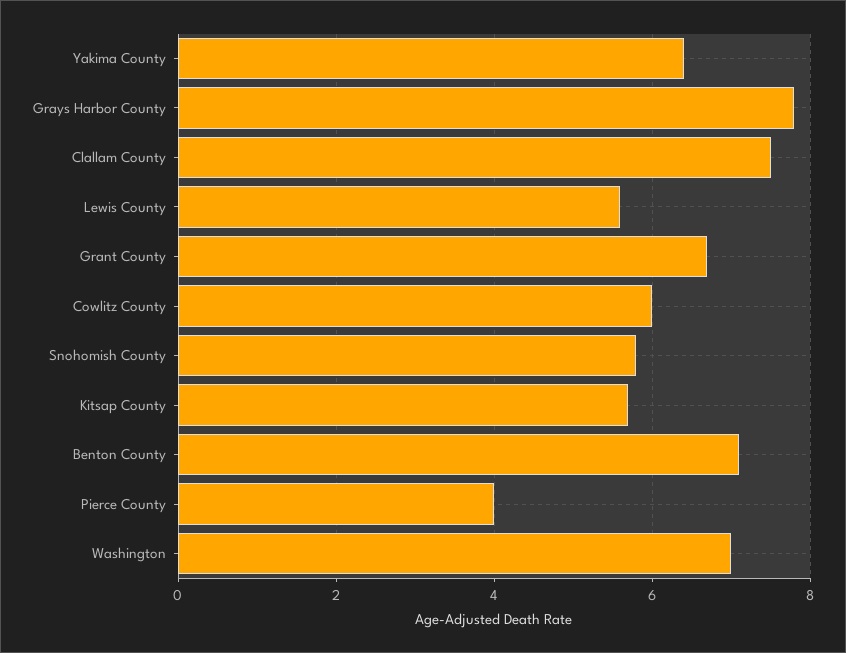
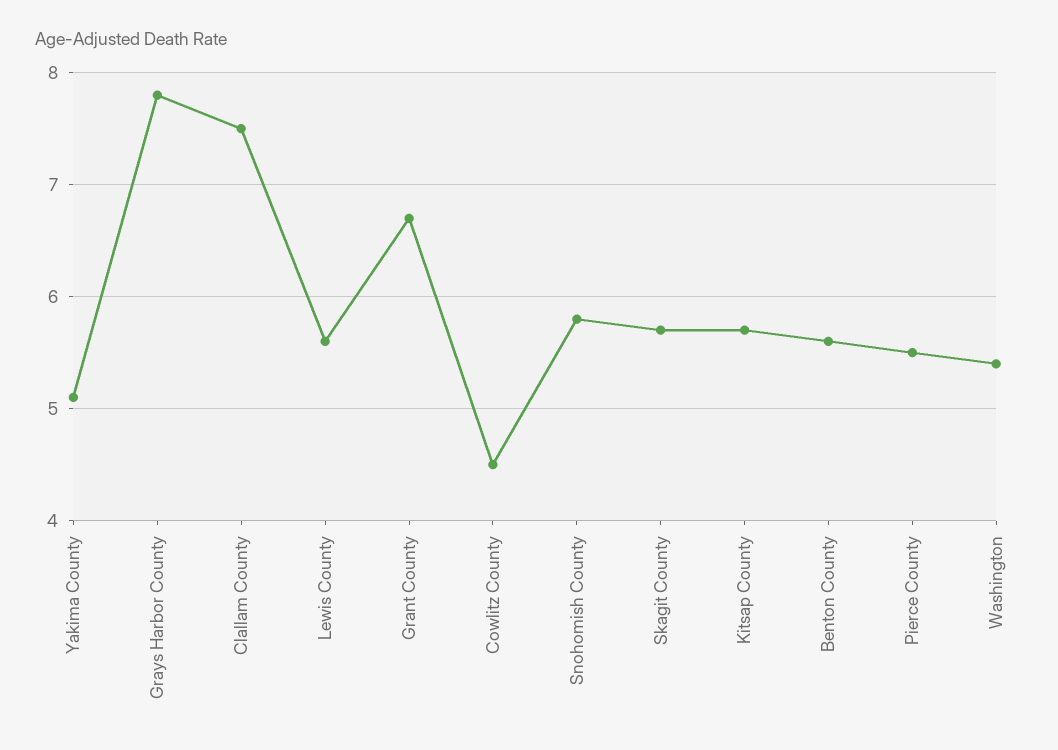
Yakima County: 6.5 -> 5.1
Cowlitz County: 6 -> 4.5
Benton County: 7 -> 5.6
Pierce County: 4 -> 5.5
Washington: 7 -> 5.4
Skagit County: none -> 5.7

